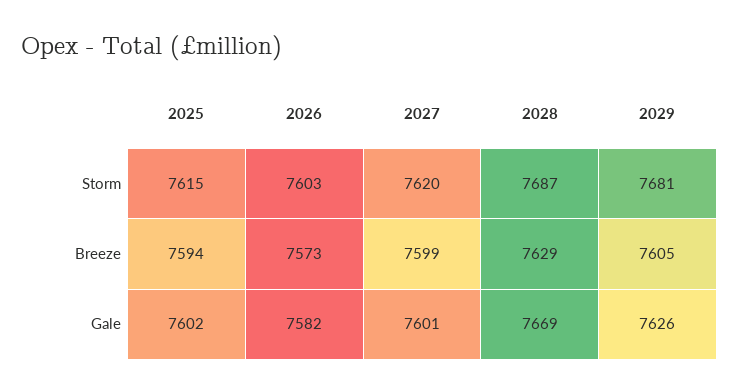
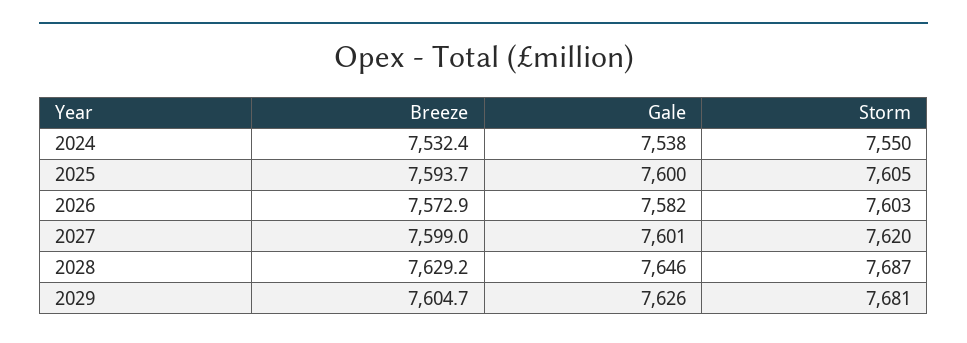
2025, Storm: 7615 -> 7605
2025, Gale: 7602 -> 7600
2028, Gale: 7669 -> 7646
2024, Breeze: none -> 7532.4
2024, Gale: none -> 7538
2024, Storm: none -> 7550

